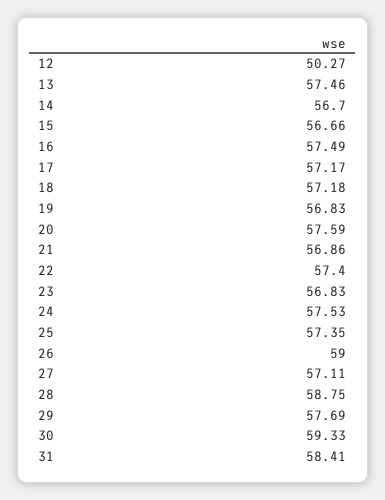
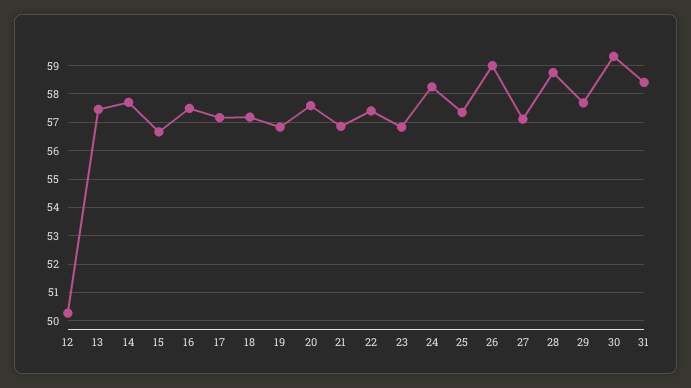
14: 56.7 -> 57.75
24: 57.53 -> 58.25

